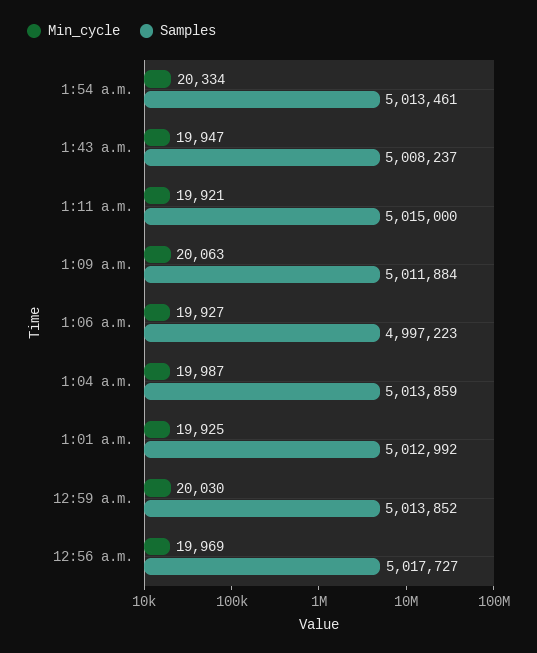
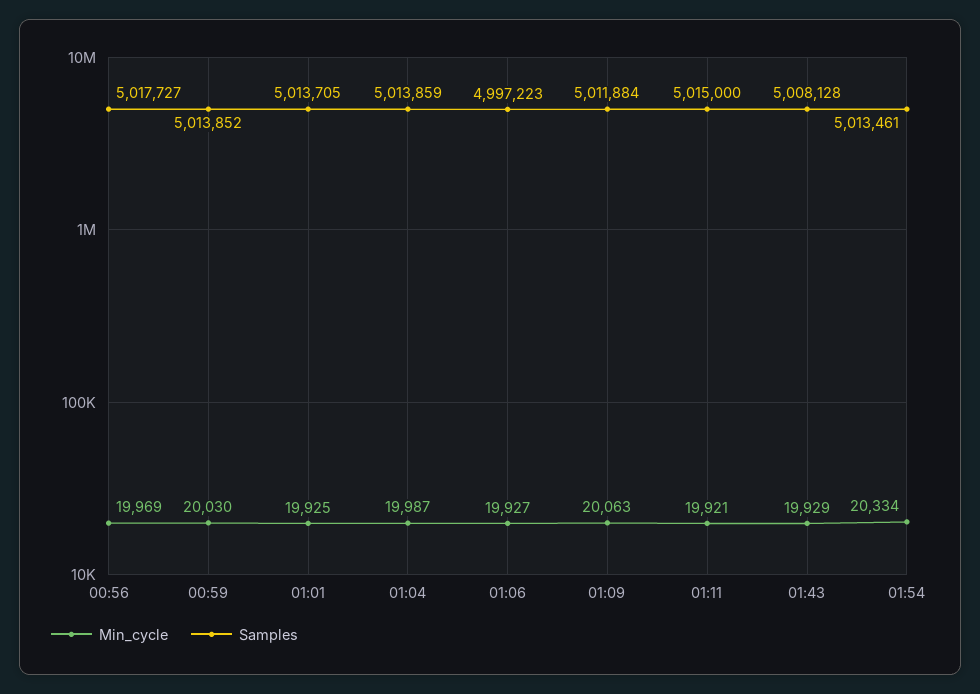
Min_cycle, 1:43 a.m.: 19947 -> 19929
Samples, 1:43 a.m.: 5008237 -> 5008128
Samples, 1:01 a.m.: 5012992 -> 5013705

